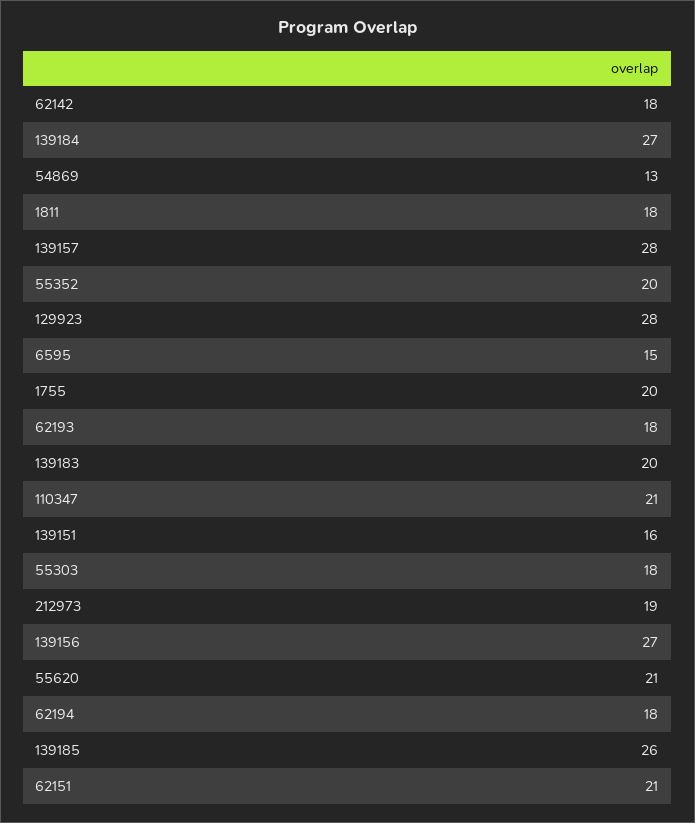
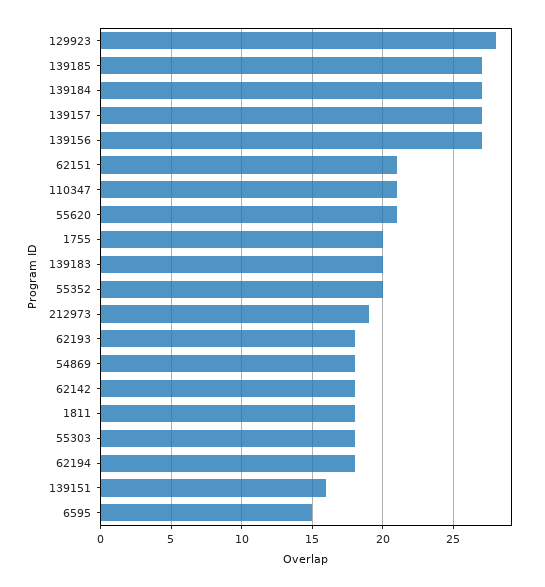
54869: 13 -> 18
139157: 28 -> 27
139185: 26 -> 27

